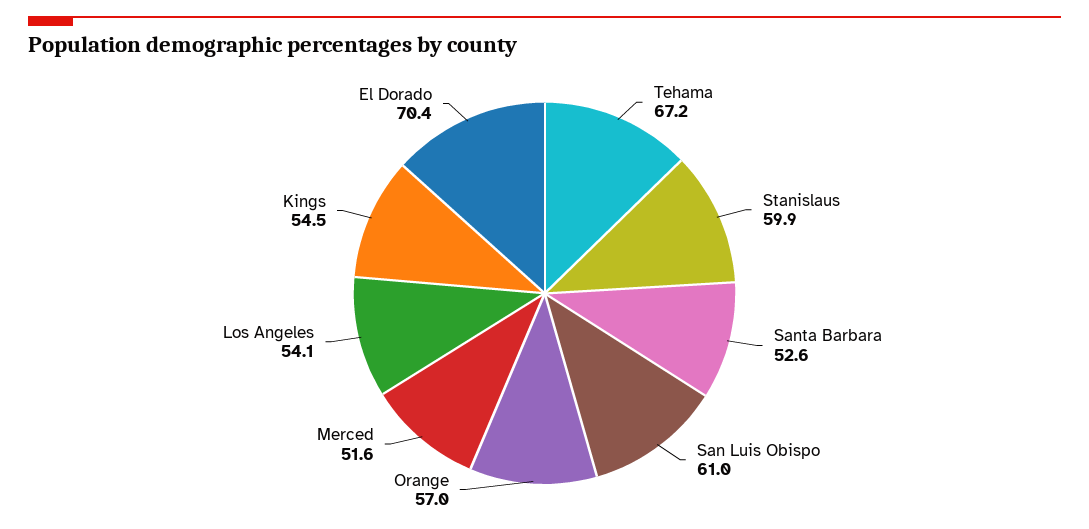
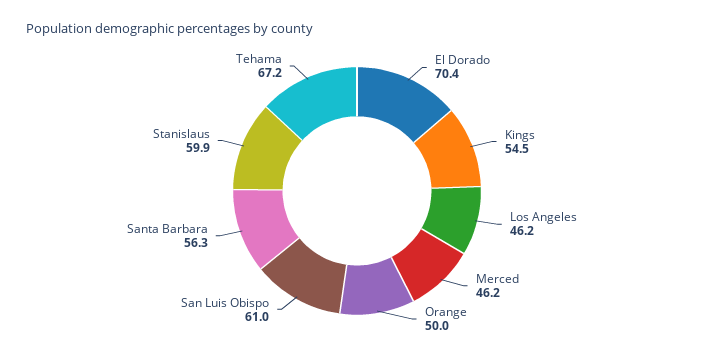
Santa Barbara: 52.6 -> 56.3
Orange: 57 -> 50
Merced: 51.6 -> 46.2
Los Angeles: 54.1 -> 46.2

